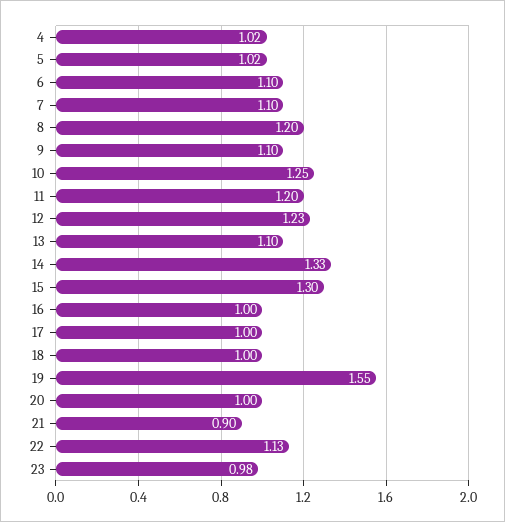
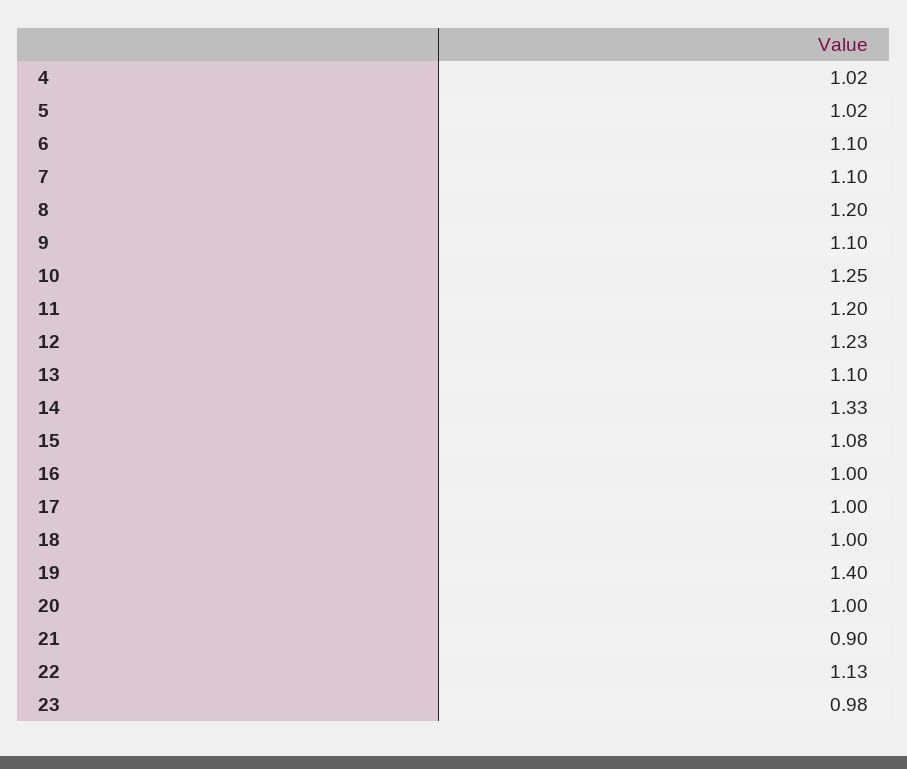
15: 1.3 -> 1.08
19: 1.55 -> 1.4

